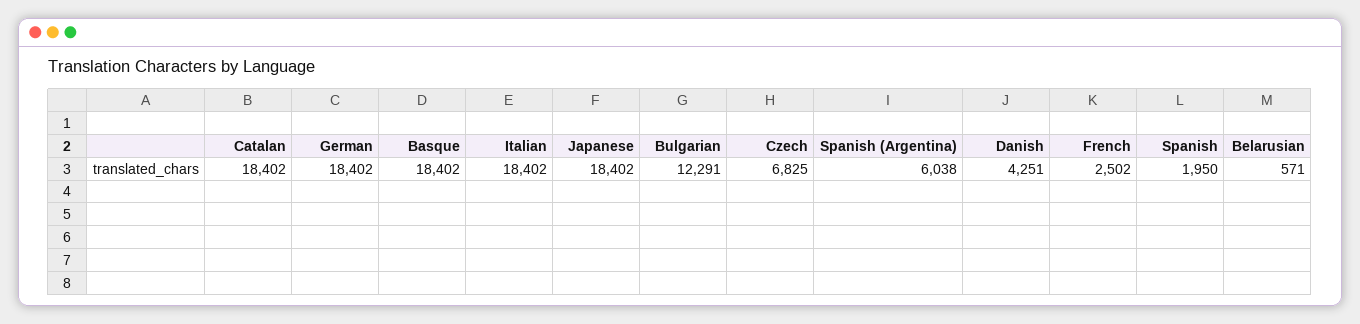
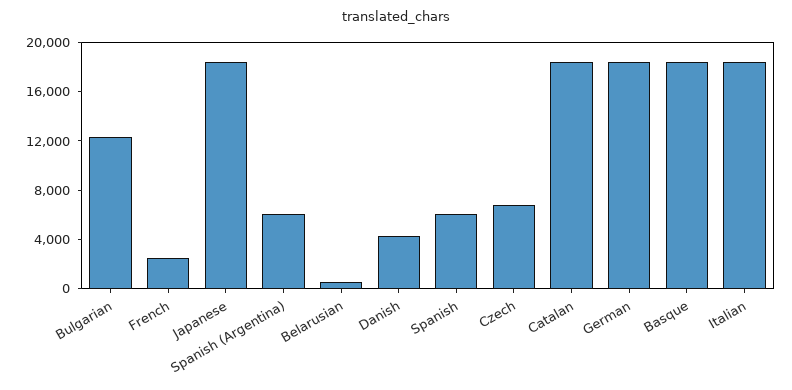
Spanish: 1950 -> 6000

